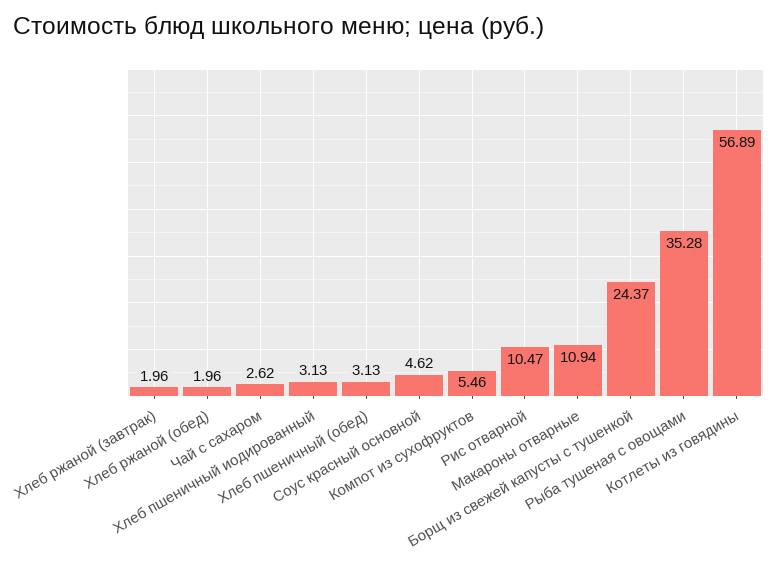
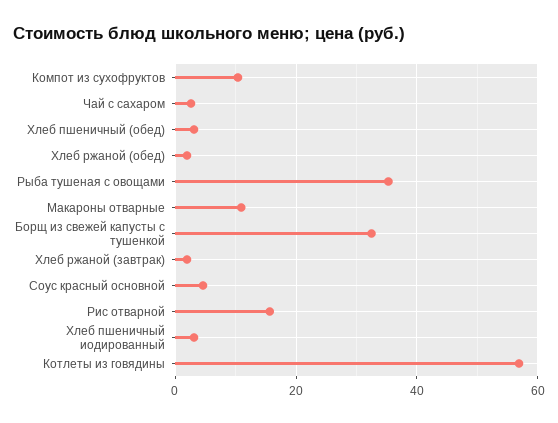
Компот из сухофруктов: 5.46 -> 10
Рис отварной: 10.47 -> 16
Борщ из свежей капусты с тушенкой: 24.37 -> 32

